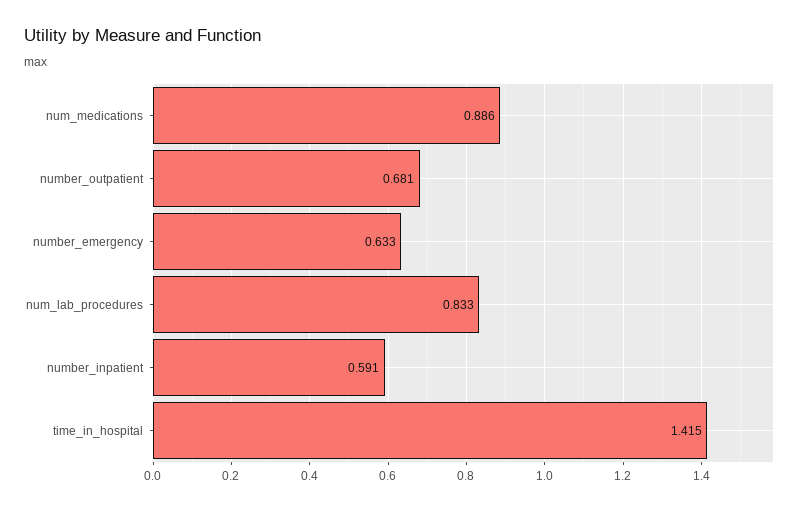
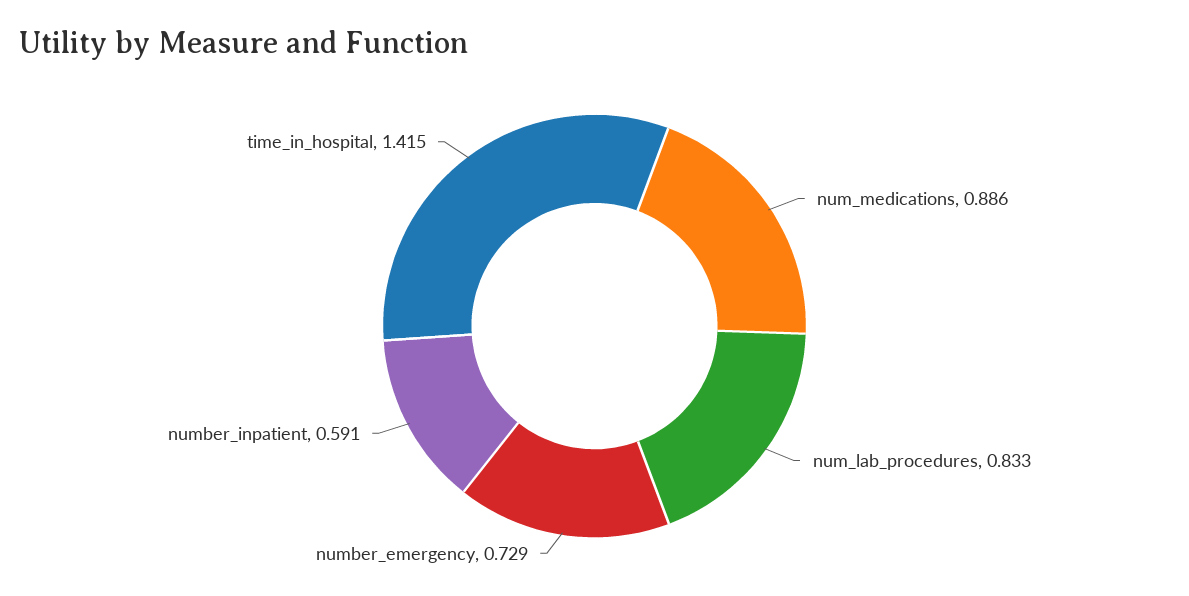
number_outpatient: 0.681 -> none
number_emergency: 0.633 -> 0.729

